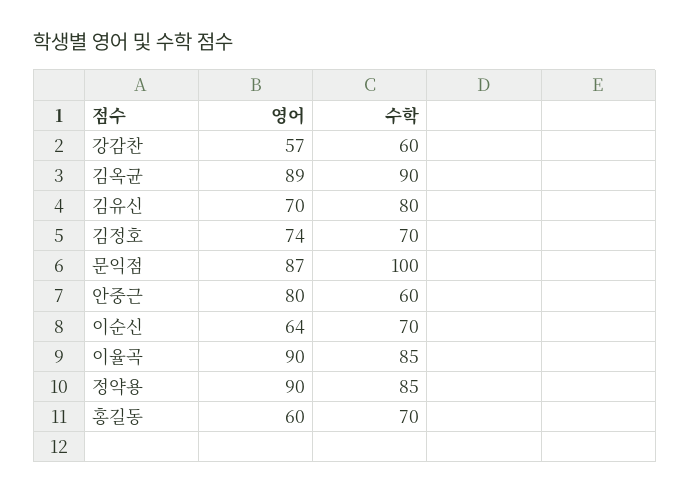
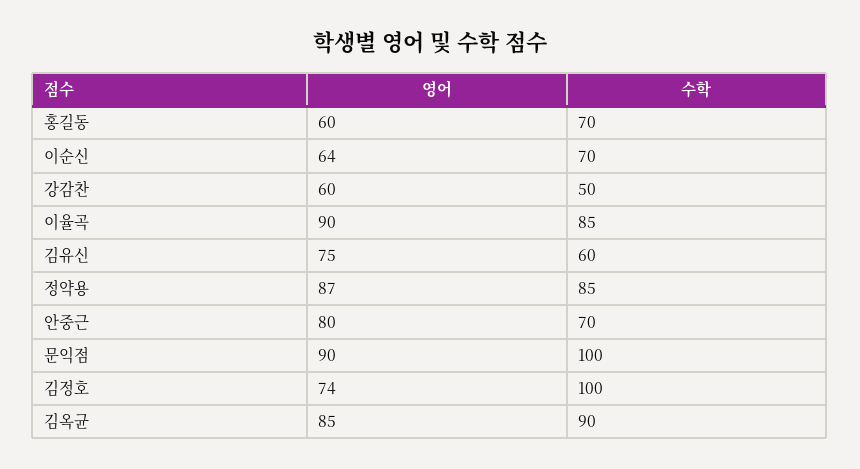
영어, 강감찬: 57 -> 60
수학, 강감찬: 60 -> 50
영어, 김옥균: 89 -> 85
영어, 김유신: 70 -> 75
수학, 김유신: 80 -> 60
수학, 김정호: 70 -> 100
영어, 문익점: 87 -> 90
수학, 안중근: 60 -> 70
영어, 정약용: 90 -> 87

